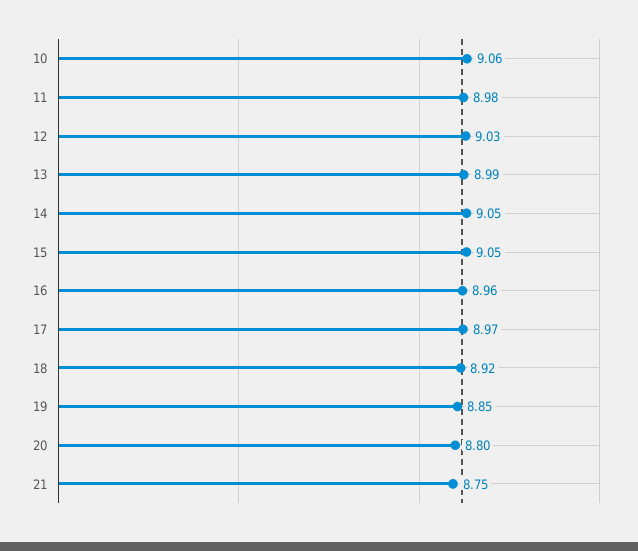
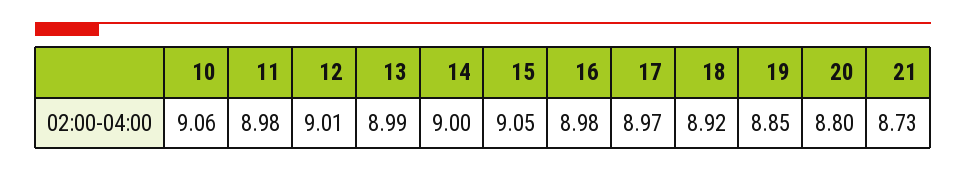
12: 9.03 -> 9.01
14: 9.05 -> 9
16: 8.96 -> 8.98
21: 8.75 -> 8.73

